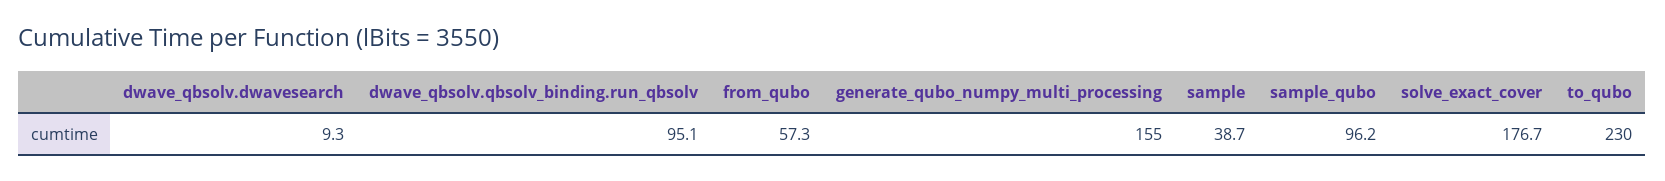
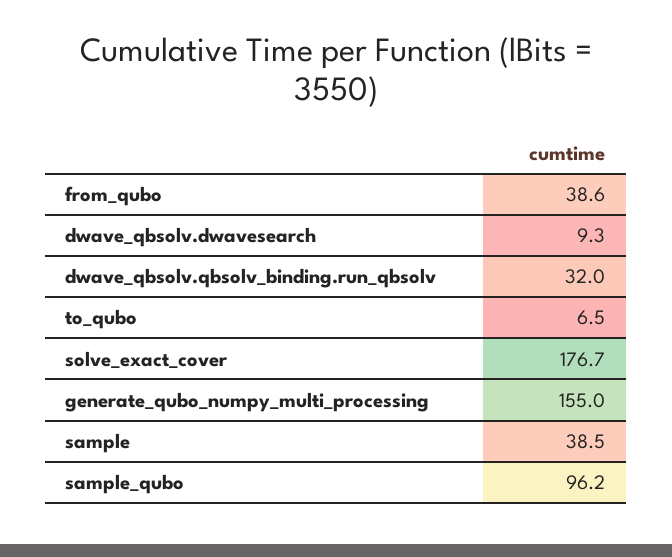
dwave_qbsolv.qbsolv_binding.run_qbsolv: 95.1 -> 32
from_qubo: 57.3 -> 38.6
sample: 38.7 -> 38.5
to_qubo: 230 -> 6.5

